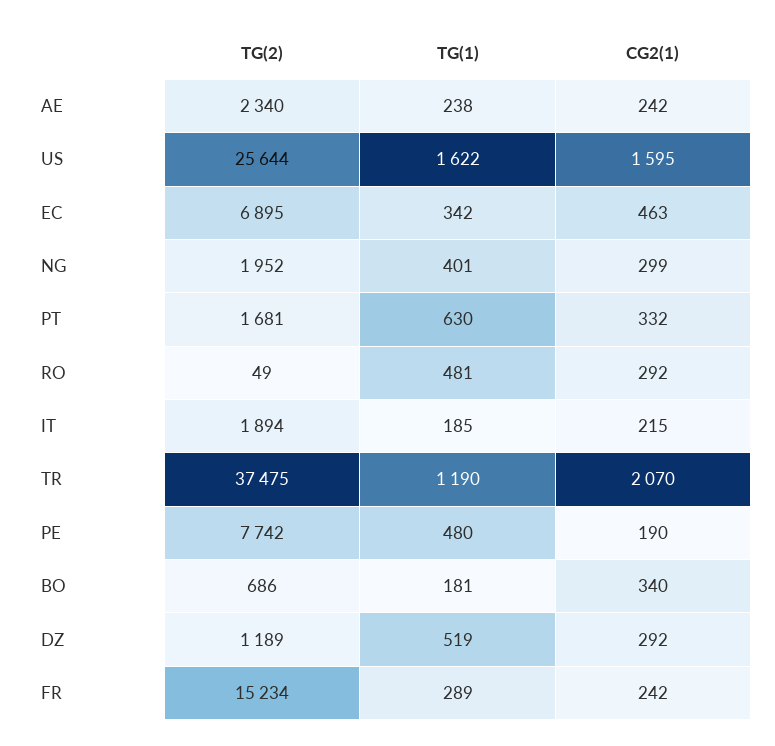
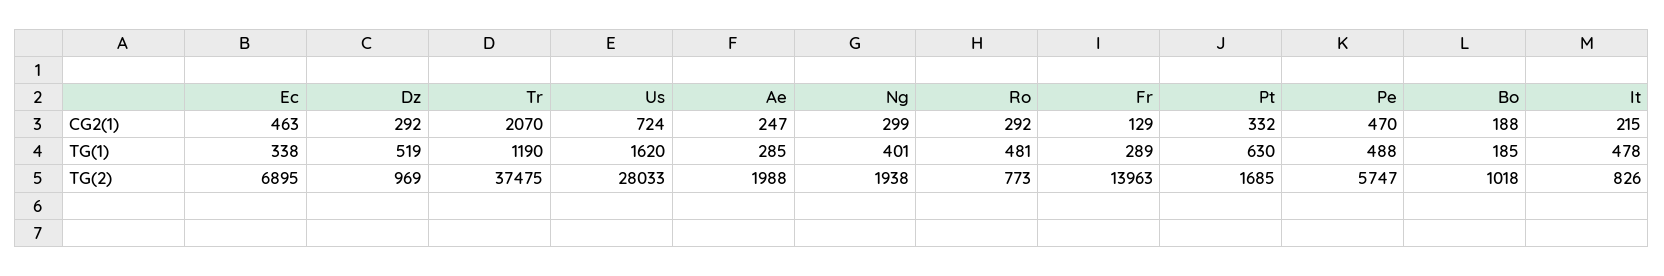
TG(2), AE: 2340 -> 1988
TG(1), AE: 238 -> 285
CG2(1), AE: 242 -> 247
TG(2), US: 25644 -> 28033
TG(1), US: 1622 -> 1620
CG2(1), US: 1595 -> 724
TG(1), EC: 342 -> 338
TG(2), NG: 1952 -> 1938
TG(2), PT: 1681 -> 1685
TG(2), RO: 49 -> 773
TG(2), IT: 1894 -> 826
TG(1), IT: 185 -> 478
TG(2), PE: 7742 -> 5747
TG(1), PE: 480 -> 488
CG2(1), PE: 190 -> 470
TG(2), BO: 686 -> 1018
TG(1), BO: 181 -> 185
CG2(1), BO: 340 -> 188
TG(2), DZ: 1189 -> 969
TG(2), FR: 15234 -> 13963
CG2(1), FR: 242 -> 129

